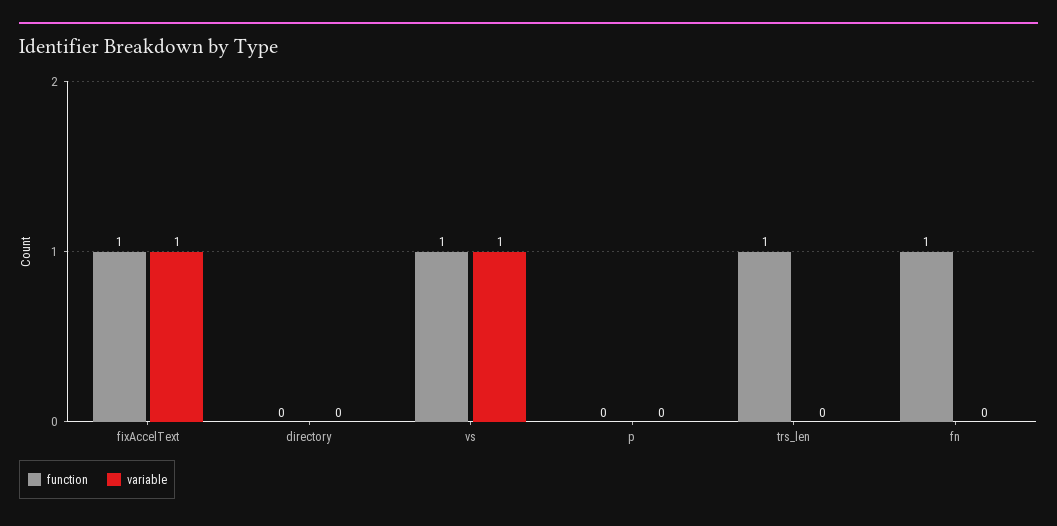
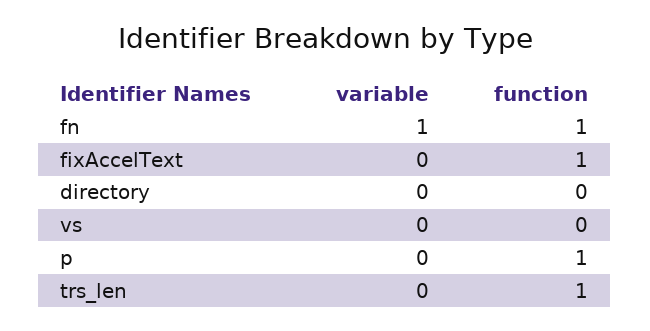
variable, fixAccelText: 1 -> 0
function, vs: 1 -> 0
variable, vs: 1 -> 0
function, p: 0 -> 1
variable, fn: 0 -> 1

